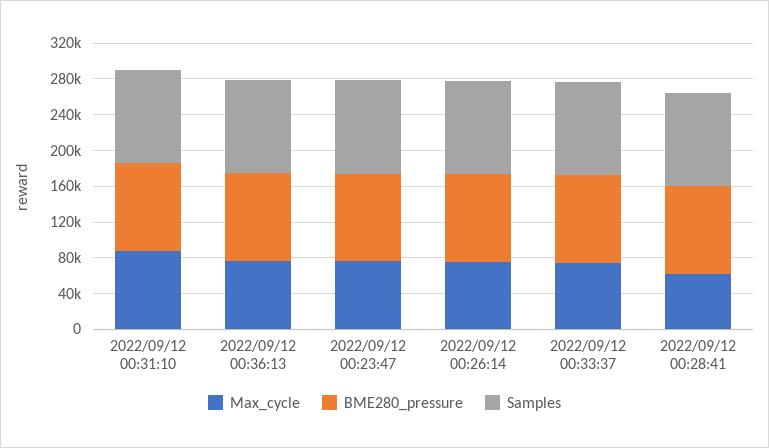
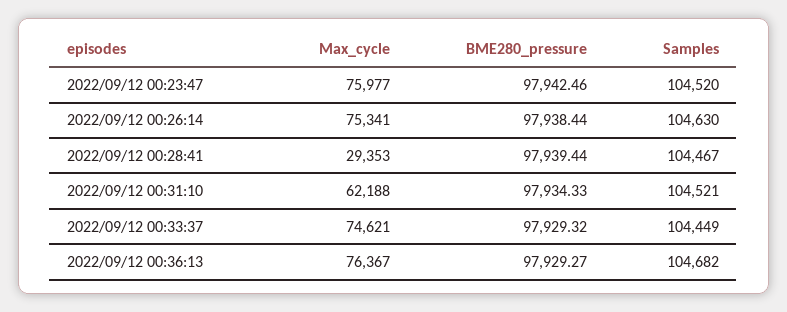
Max_cycle, 2022/09/12 00:31:10: 90000 -> 62188
Max_cycle, 2022/09/12 00:28:41: 60000 -> 29353

